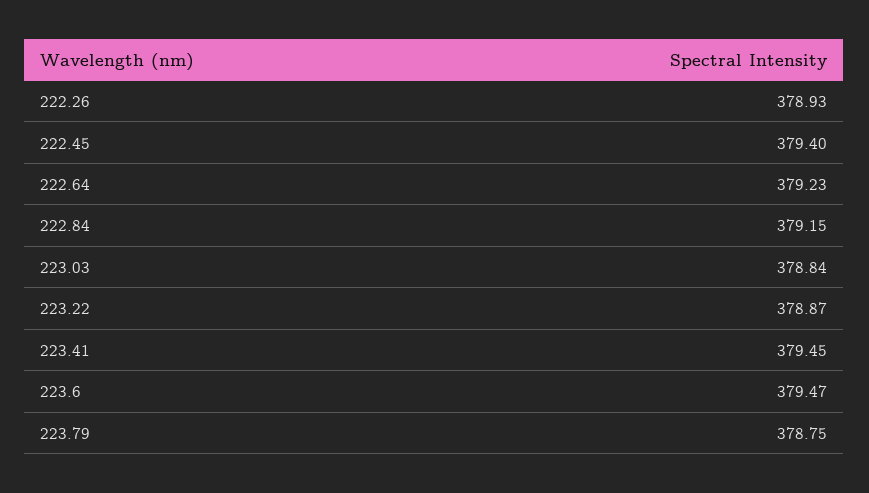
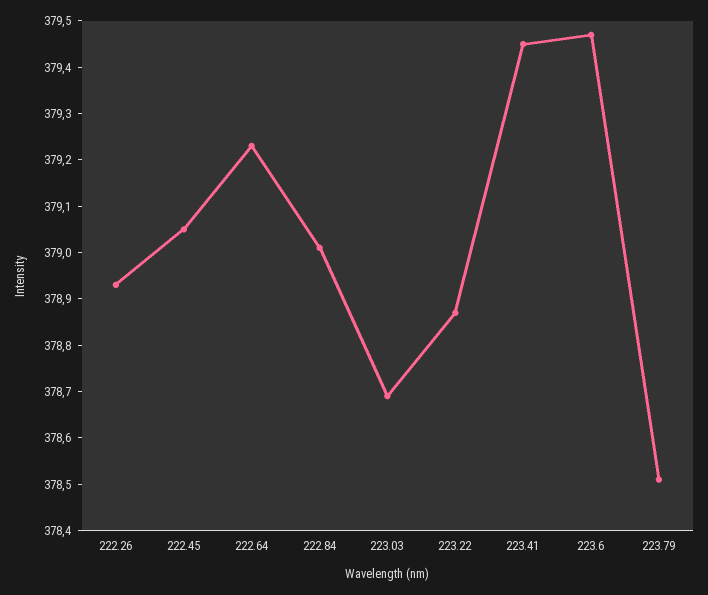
222.45: 379.4 -> 379.05
222.84: 379.15 -> 379
223.03: 378.84 -> 378.7
223.79: 378.75 -> 378.5

